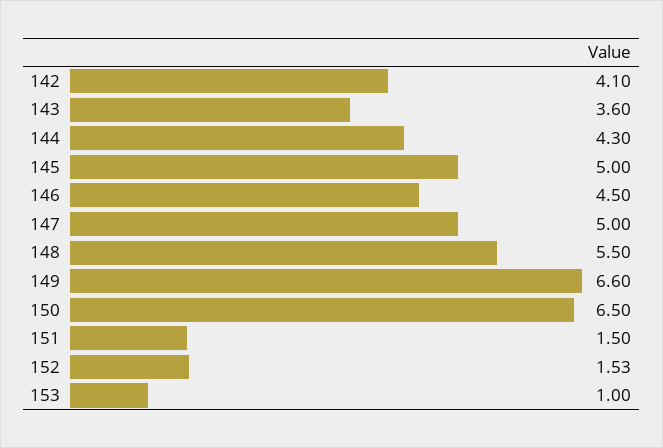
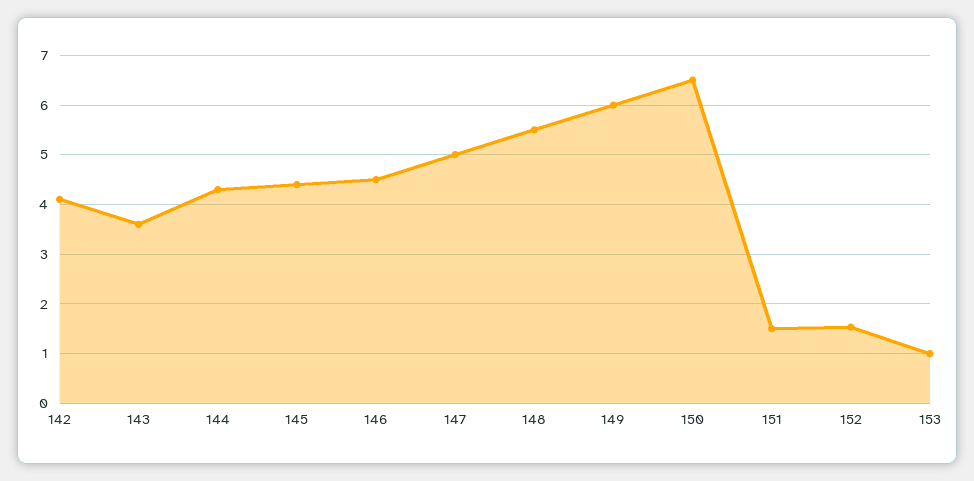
145: 5 -> 4.4
149: 6.6 -> 6

